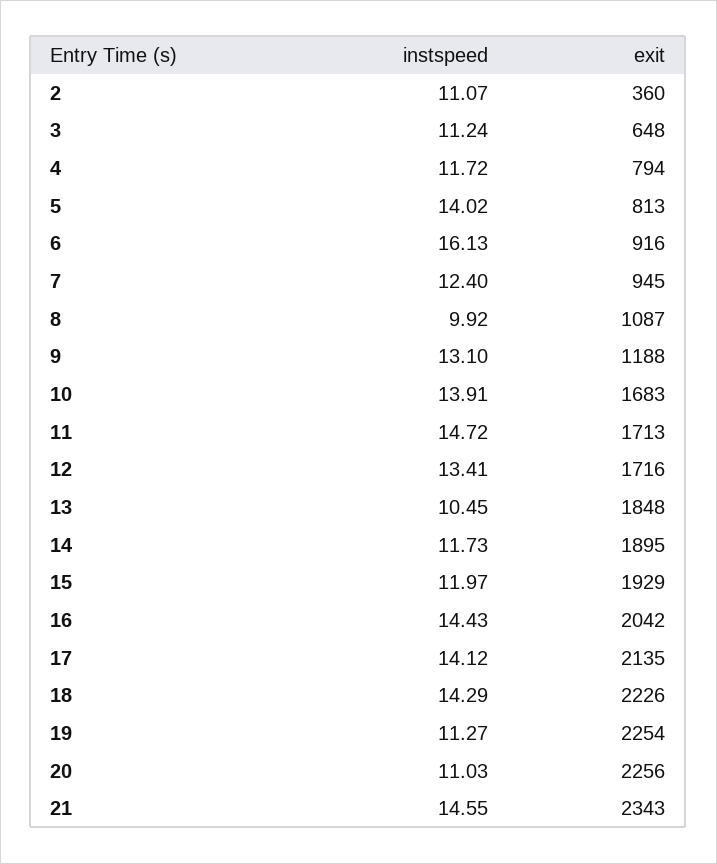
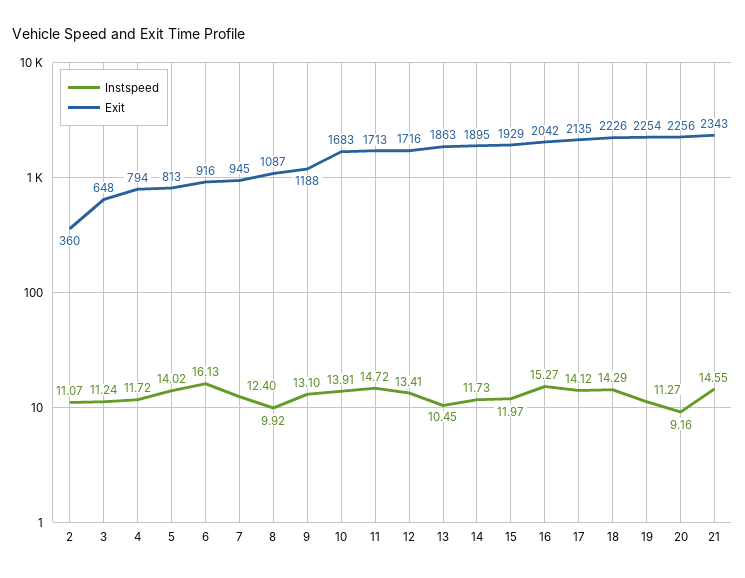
exit, 13: 1848 -> 1863
instspeed, 16: 14.43 -> 15.27
instspeed, 20: 11.03 -> 9.16

